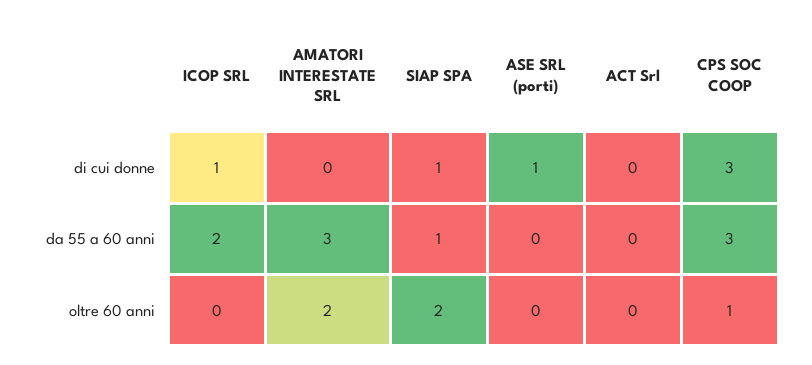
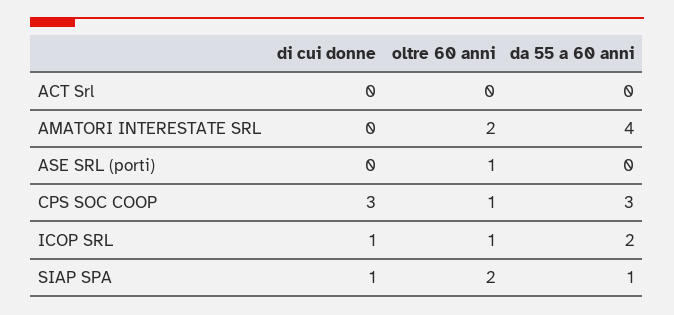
ASE SRL (porti), di cui donne: 1 -> 0
AMATORI INTERESTATE SRL, da 55 a 60 anni: 3 -> 4
ICOP SRL, oltre 60 anni: 0 -> 1
ASE SRL (porti), oltre 60 anni: 0 -> 1

